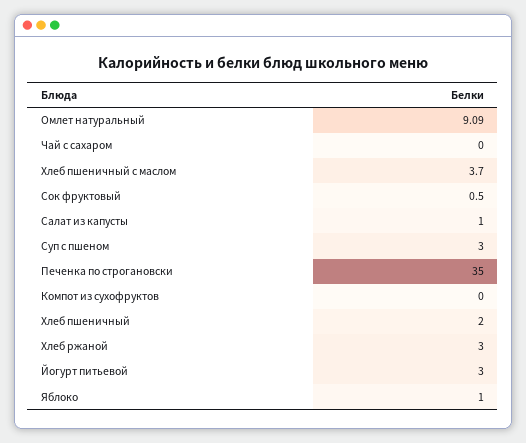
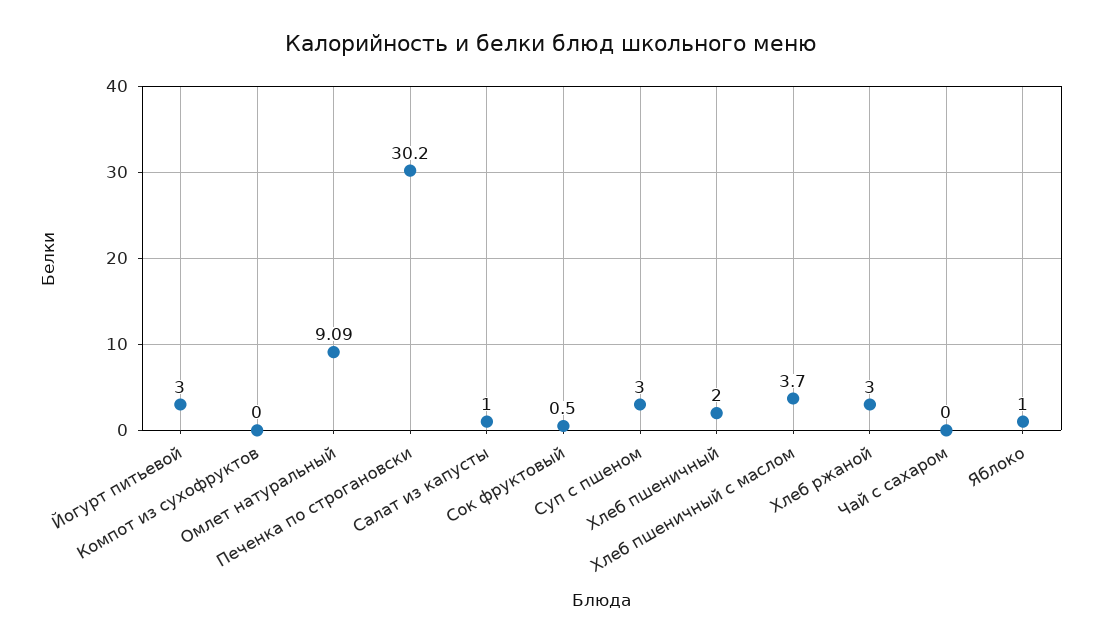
Печенка по строгановски: 35 -> 30.2

